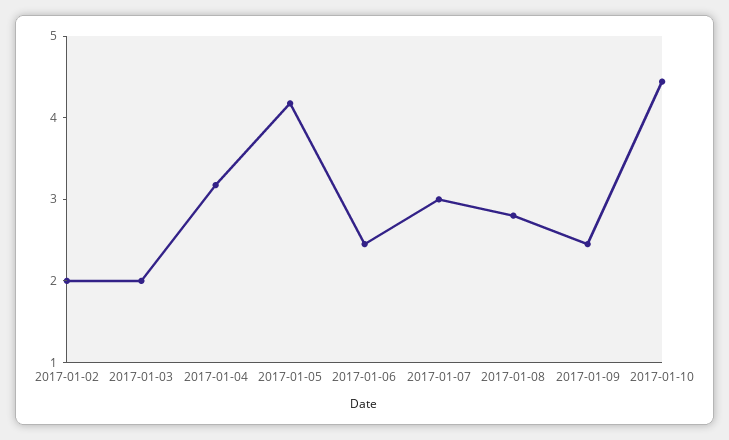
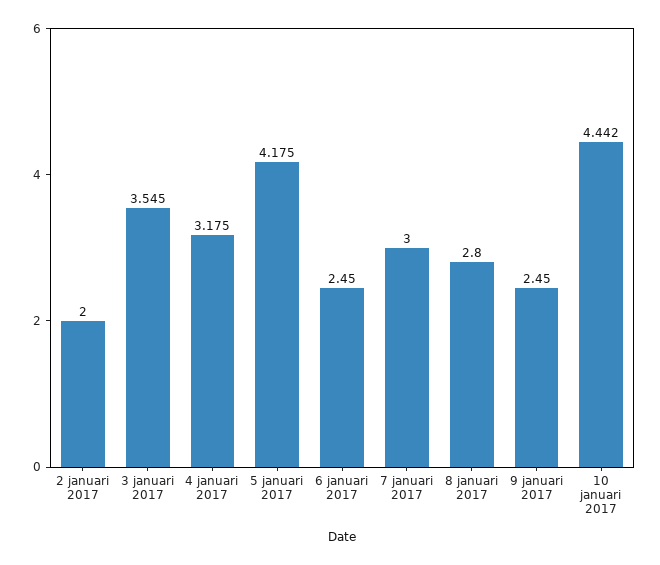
2017-01-03: 2 -> 3.545

